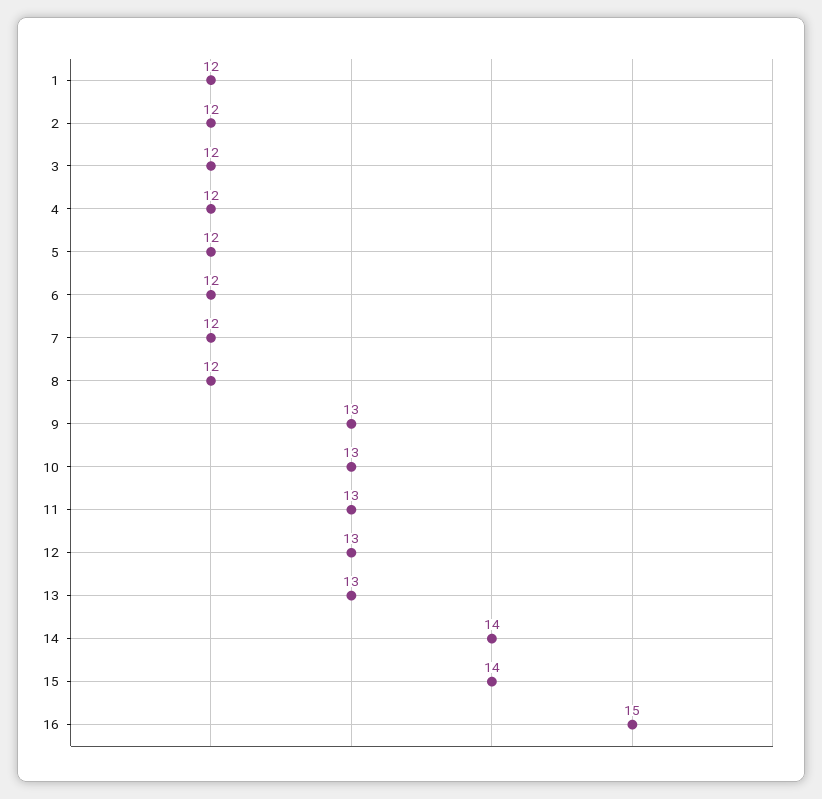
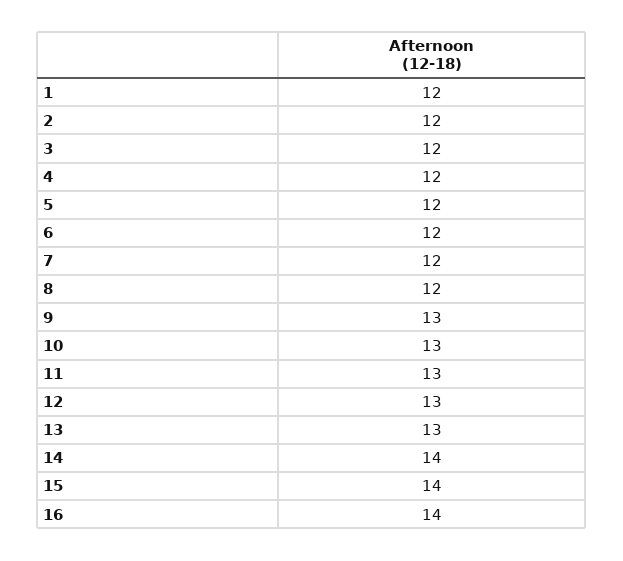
16: 15 -> 14

